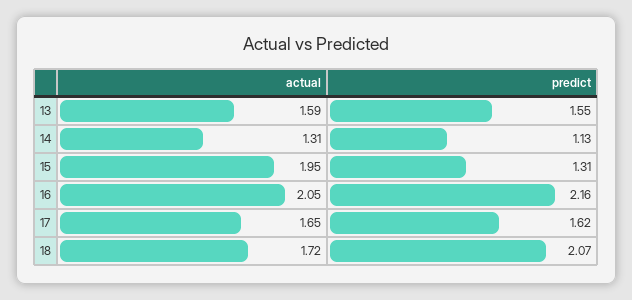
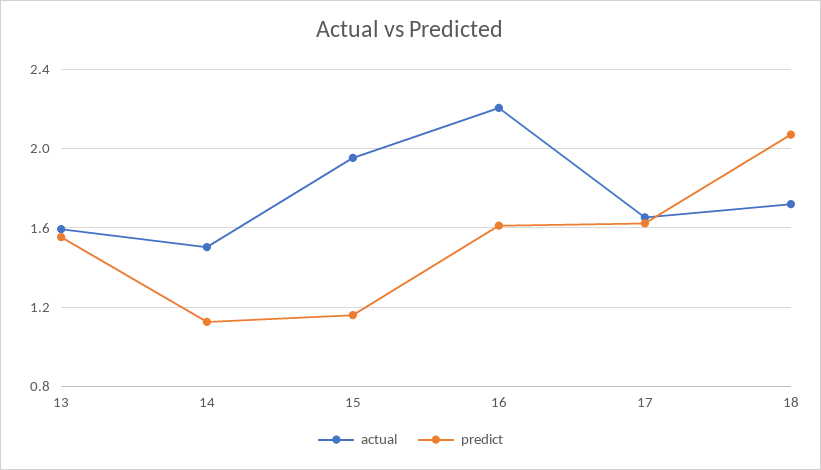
actual, 14: 1.31 -> 1.5
predict, 15: 1.31 -> 1.15
actual, 16: 2.05 -> 2.2
predict, 16: 2.16 -> 1.6

